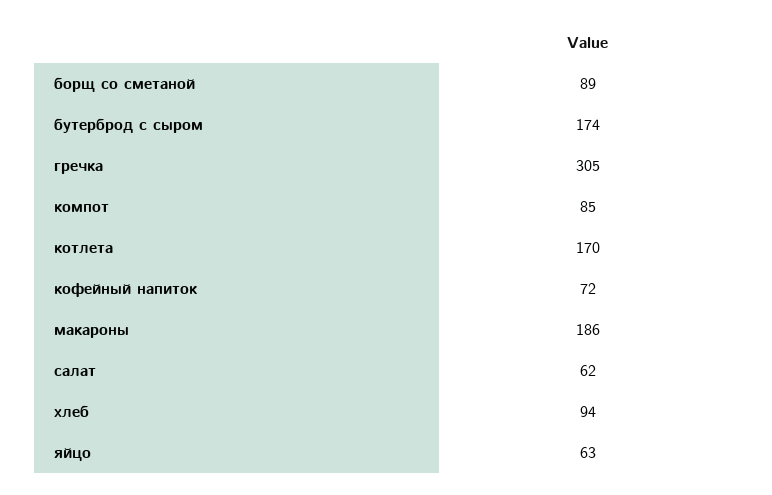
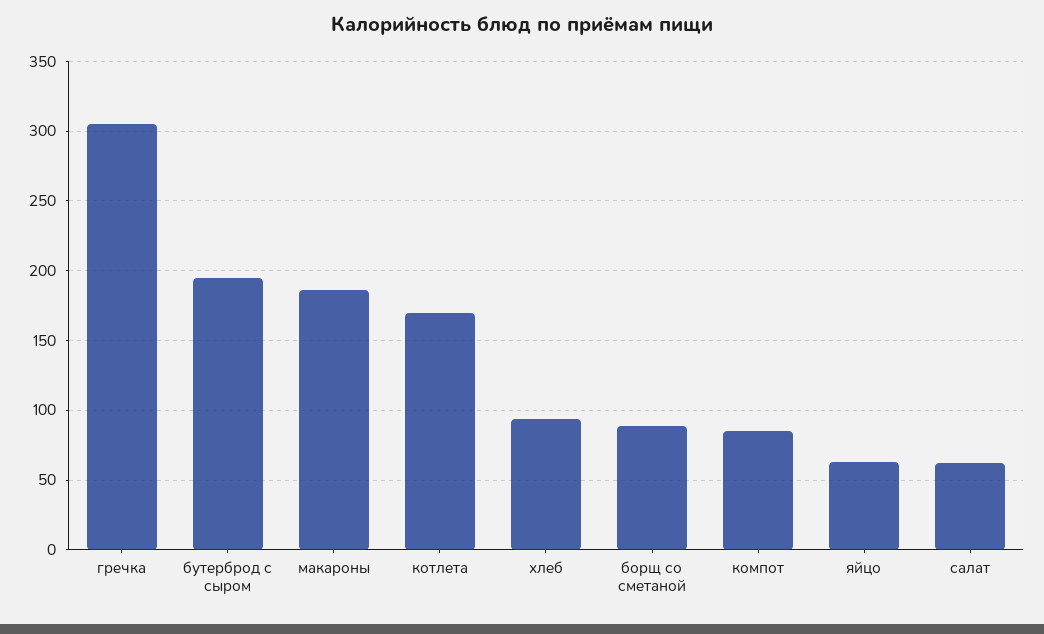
бутерброд с сыром: 174 -> 195
кофейный напиток: 72 -> none

